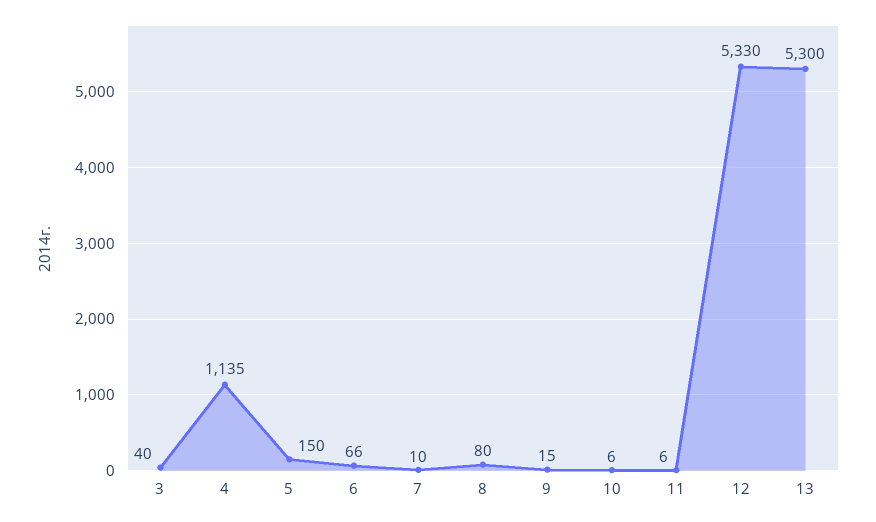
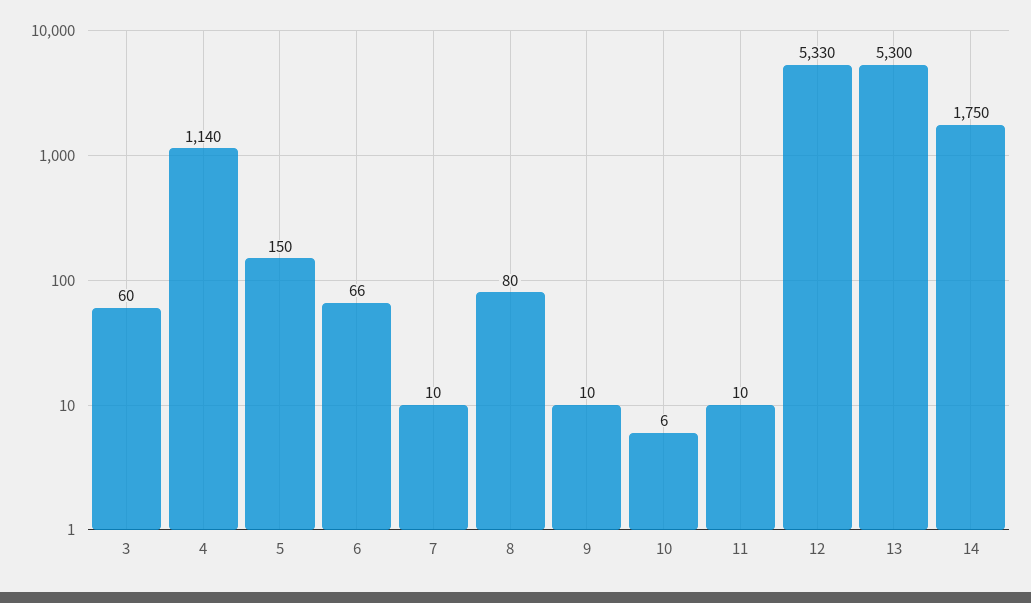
3: 40 -> 60
4: 1135 -> 1140
9: 15 -> 10
11: 6 -> 10
14: none -> 1750

